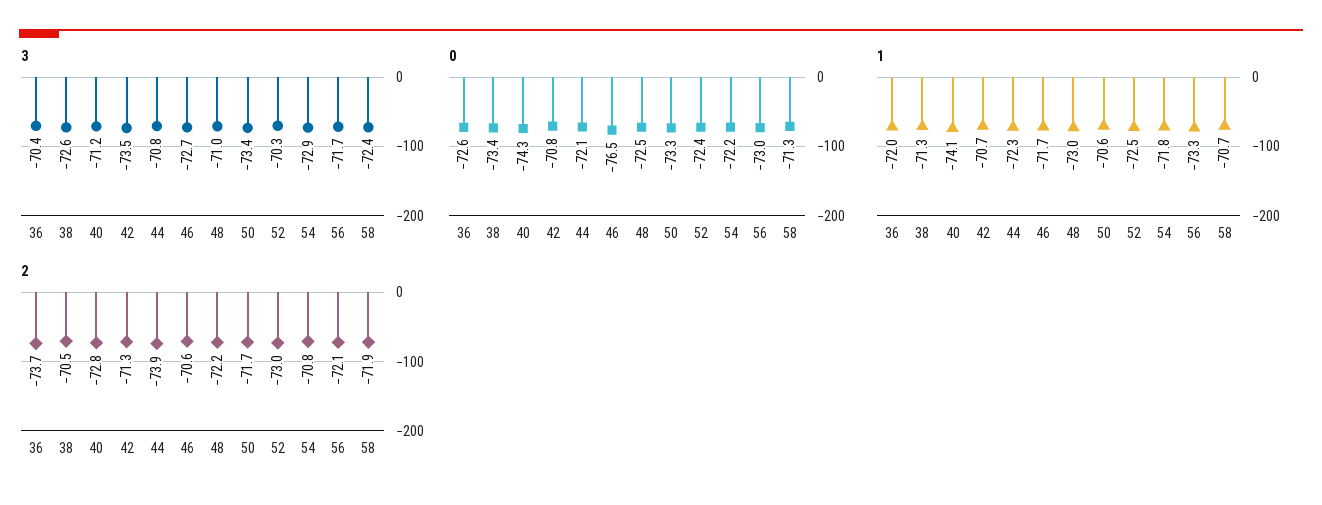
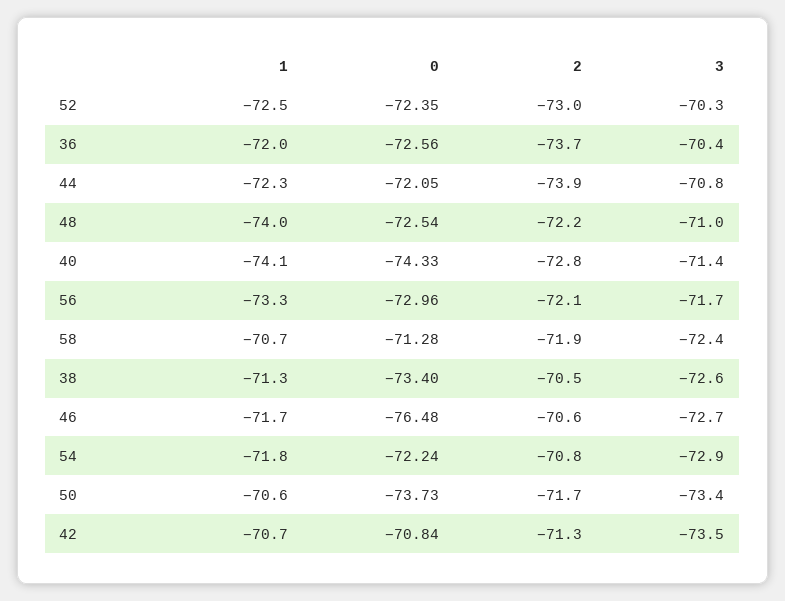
3, 40: -71.2 -> -71.4
0, 50: -73.3 -> -73.73
1, 48: -73 -> -74

